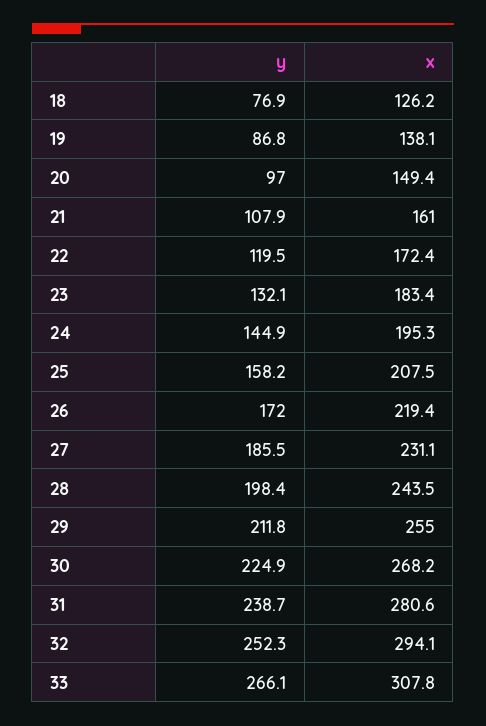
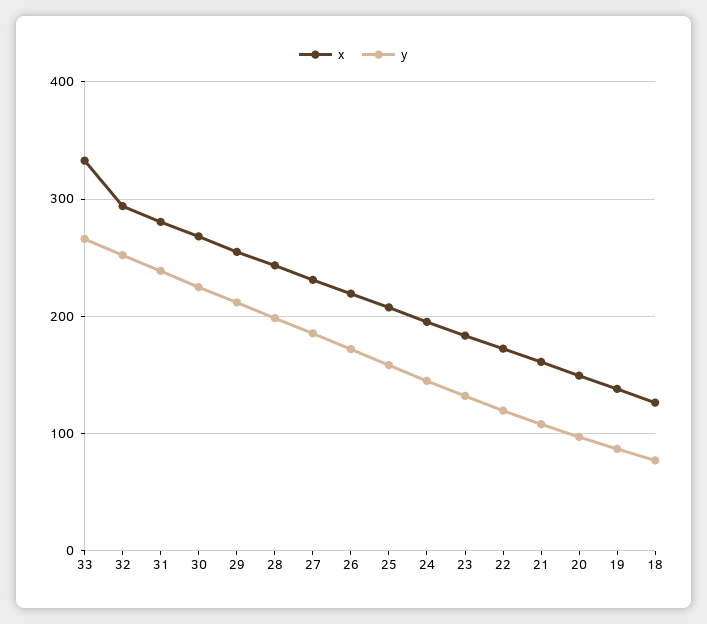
x, 33: 307.8 -> 330

